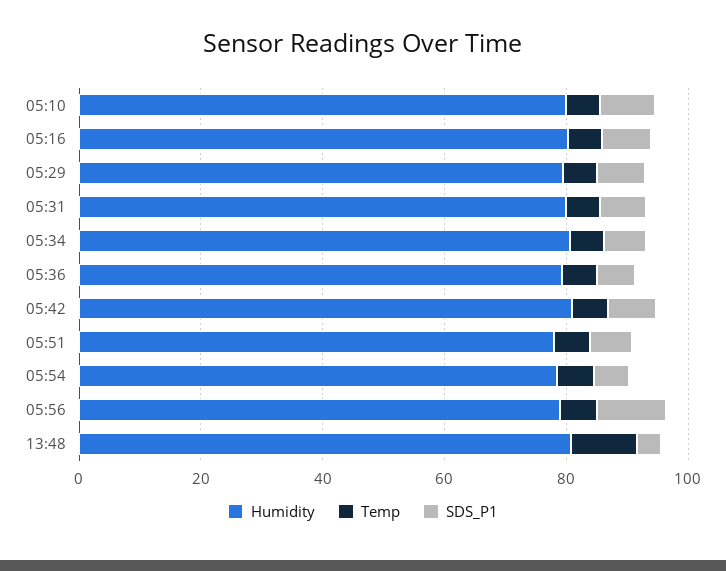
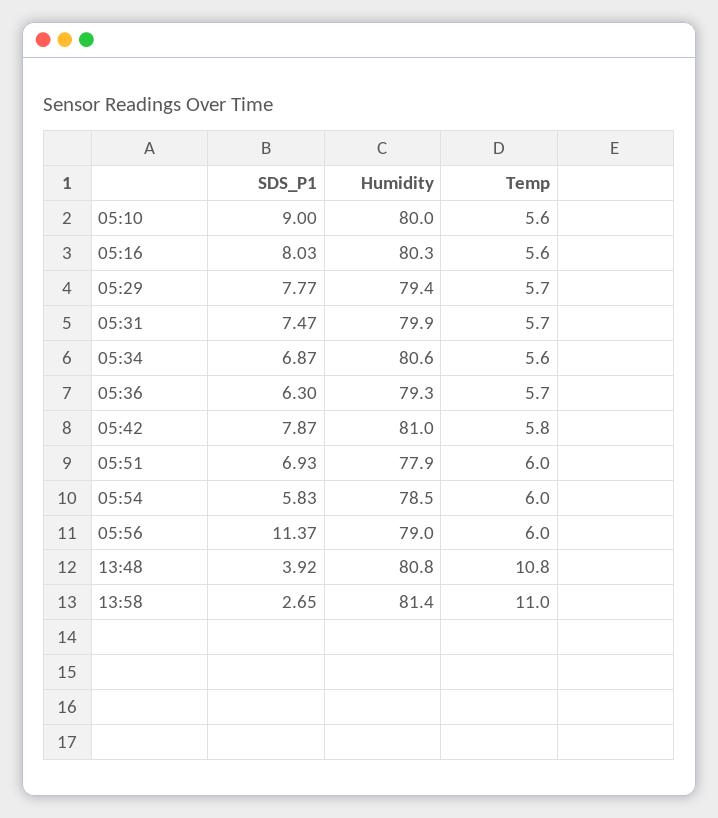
SDS_P1, 13:58: none -> 2.65
Humidity, 13:58: none -> 81.4
Temp, 13:58: none -> 11

